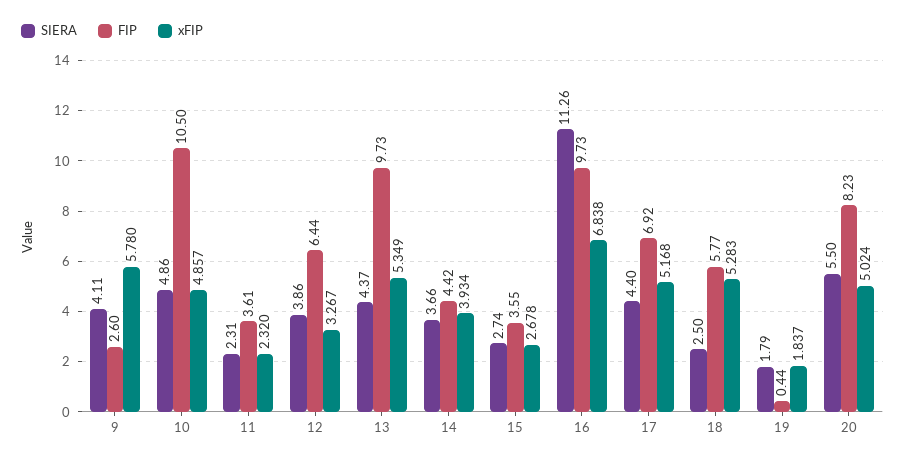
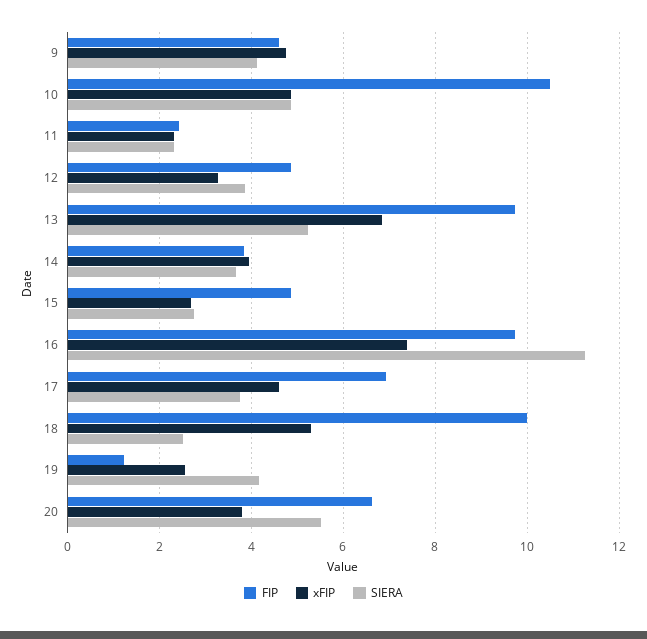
FIP, 9: 2.6 -> 4.6
xFIP, 9: 5.78 -> 4.8
FIP, 11: 3.61 -> 2.4
FIP, 12: 6.44 -> 4.8
SIERA, 13: 4.37 -> 5.2
xFIP, 13: 5.349 -> 6.8
FIP, 14: 4.42 -> 3.8
FIP, 15: 3.55 -> 4.8
xFIP, 16: 6.838 -> 7.4
SIERA, 17: 4.4 -> 3.8
xFIP, 17: 5.168 -> 4.6
FIP, 18: 5.77 -> 10
SIERA, 19: 1.79 -> 4.2
FIP, 19: 0.44 -> 1.2
xFIP, 19: 1.837 -> 2.6
FIP, 20: 8.23 -> 6.6
xFIP, 20: 5.024 -> 3.8

